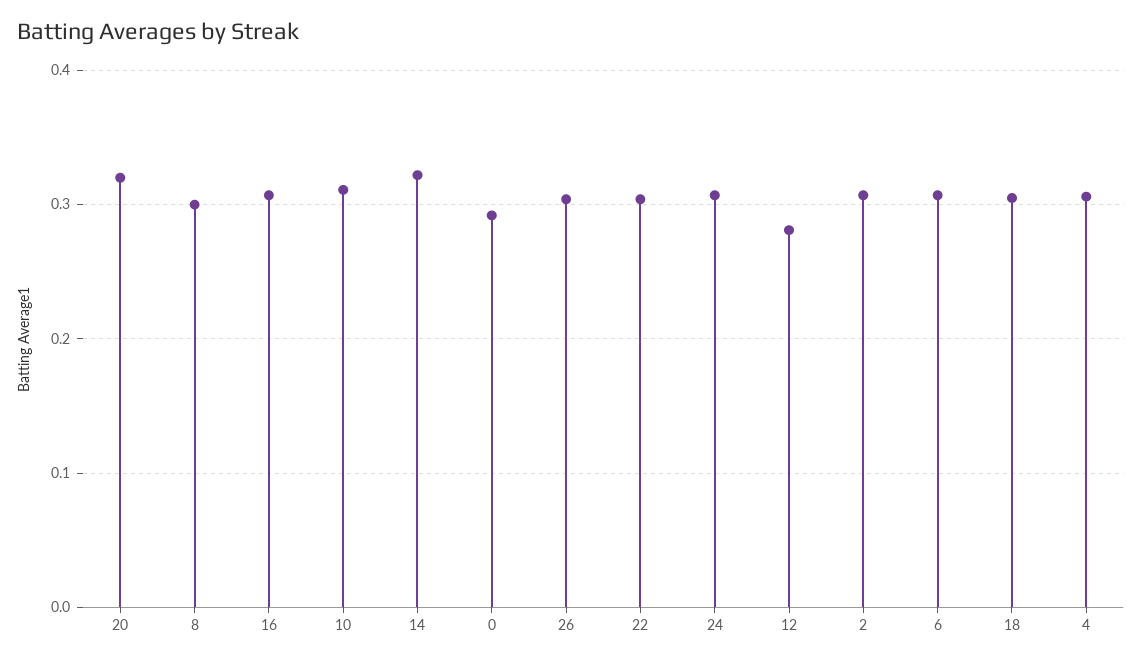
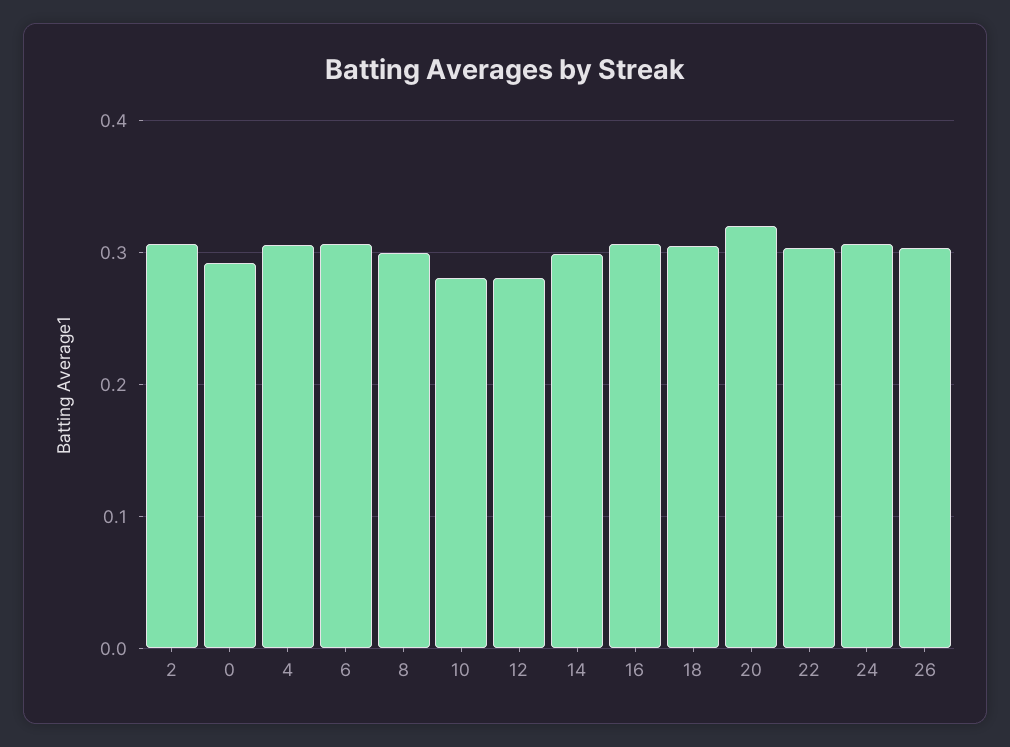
10: 0.31 -> 0.28
14: 0.32 -> 0.3

